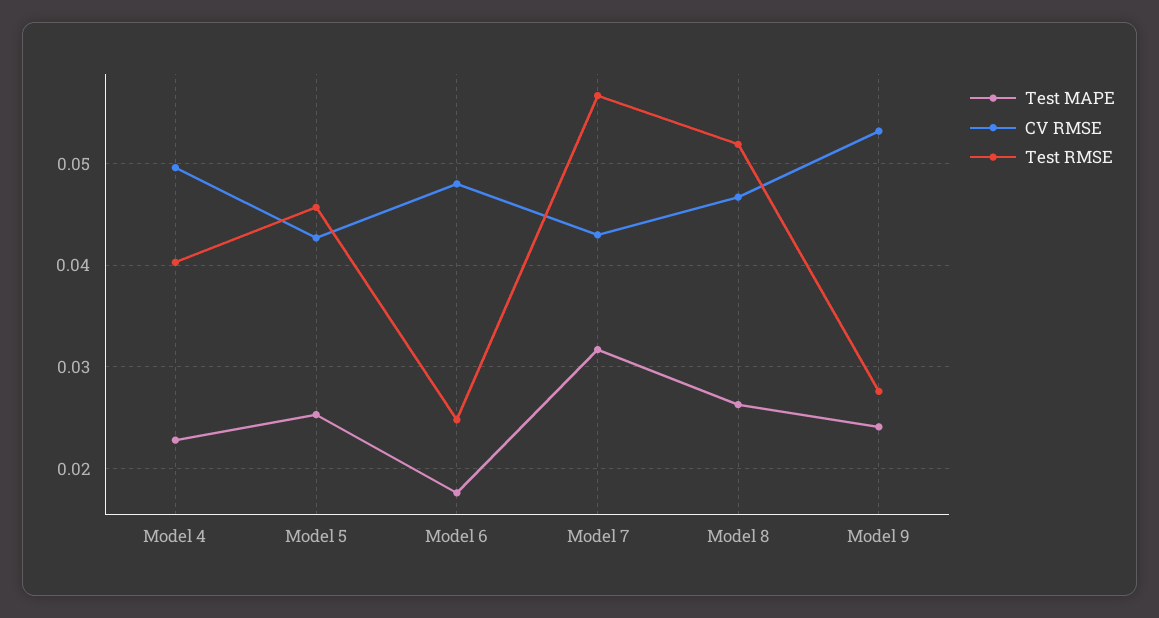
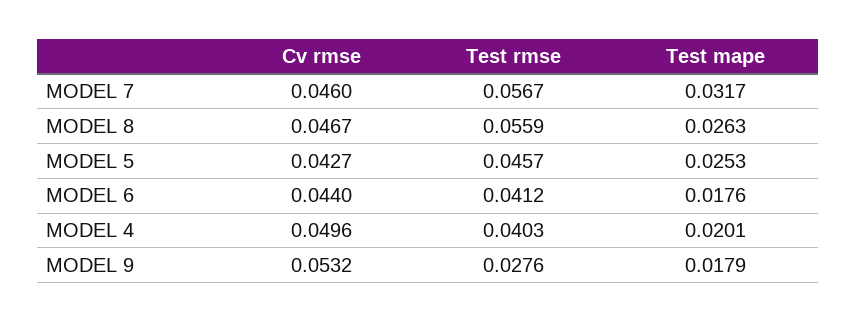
Test MAPE, Model 4: 0.023 -> 0.0201
CV RMSE, Model 6: 0.048 -> 0.044
Test RMSE, Model 6: 0.025 -> 0.0412
CV RMSE, Model 7: 0.043 -> 0.046
Test RMSE, Model 8: 0.052 -> 0.0559
Test MAPE, Model 9: 0.024 -> 0.0179

